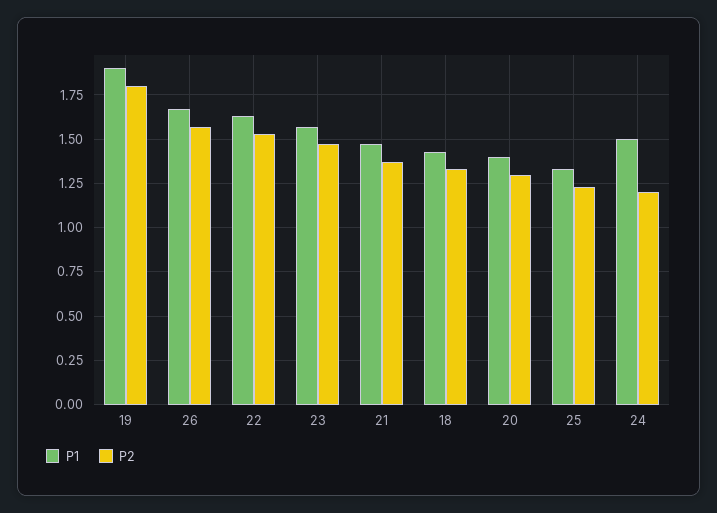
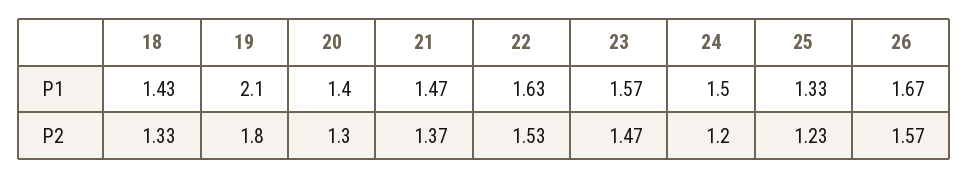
P1, 19: 1.9 -> 2.1

